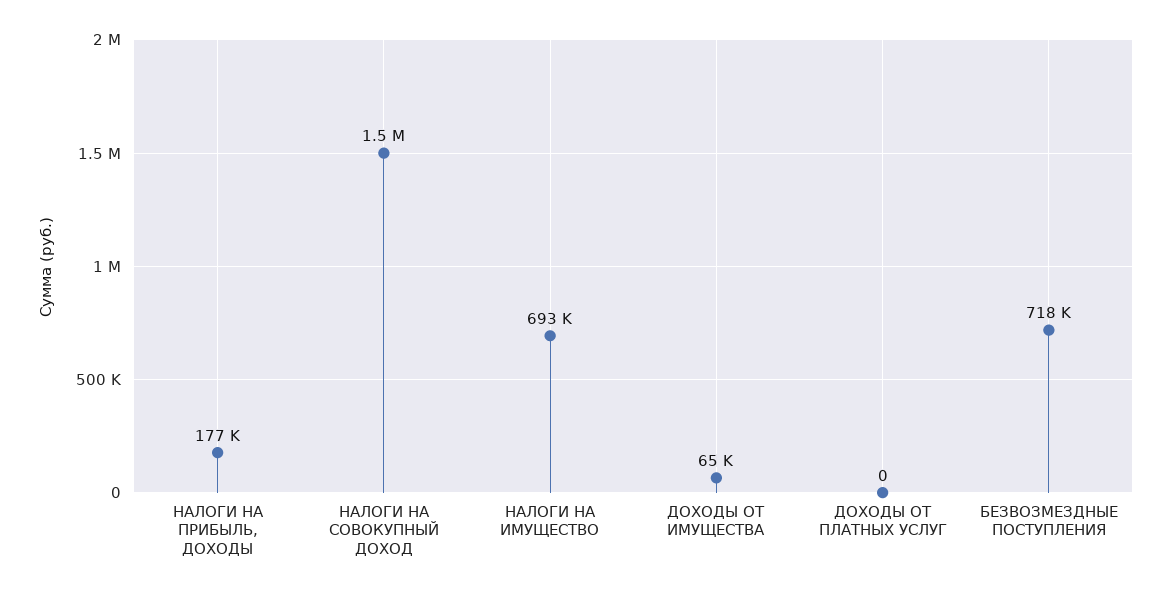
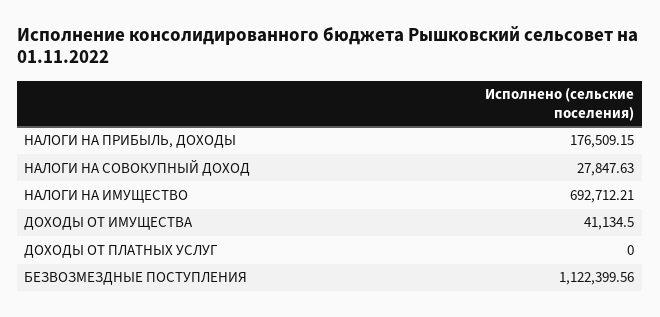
НАЛОГИ НА СОВОКУПНЫЙ ДОХОД: 1500000 -> 27847.63
ДОХОДЫ ОТ ИМУЩЕСТВА: 65000 -> 41134.5
БЕЗВОЗМЕЗДНЫЕ ПОСТУПЛЕНИЯ: 718000 -> 1122399.56

